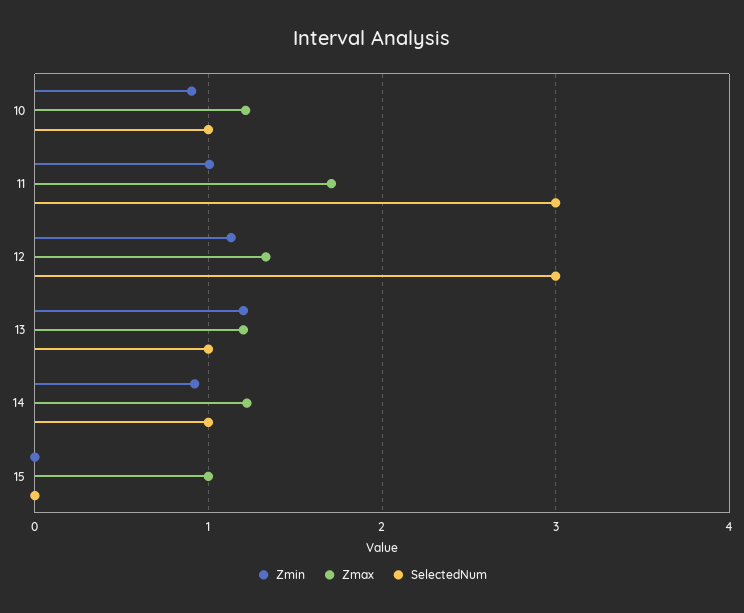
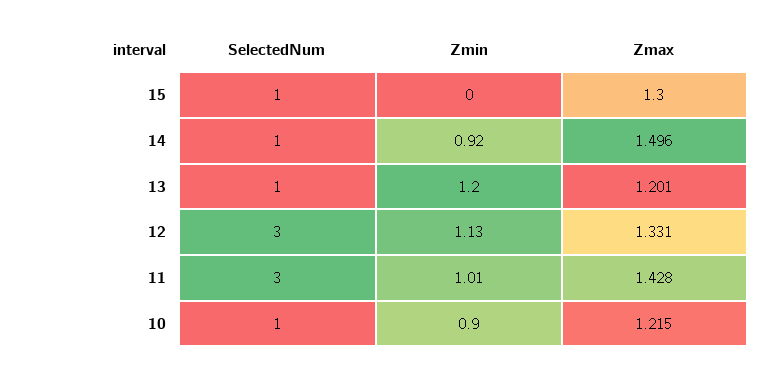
Zmax, 11: 1.7 -> 1.428
Zmax, 14: 1.2 -> 1.496
Zmax, 15: 1 -> 1.3
SelectedNum, 15: 0 -> 1

